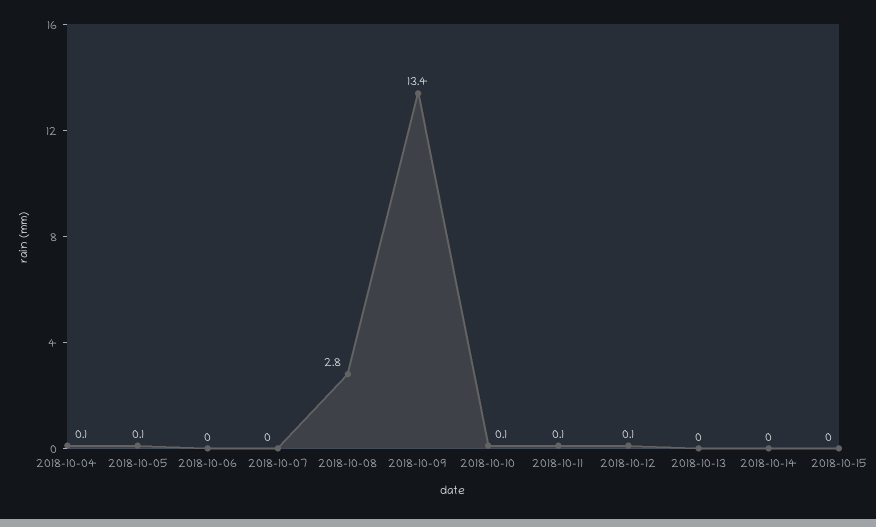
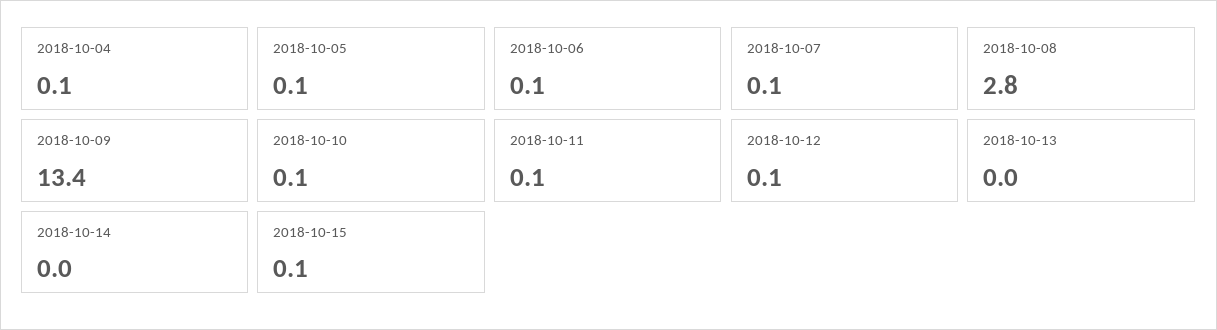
2018-10-06: 0 -> 0.1
2018-10-07: 0 -> 0.1
2018-10-15: 0 -> 0.1

